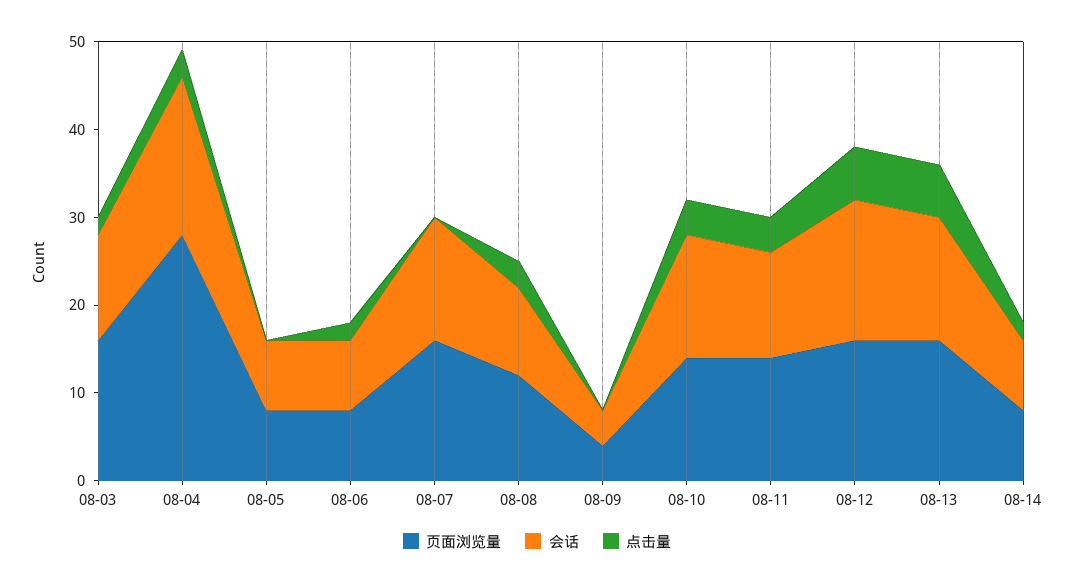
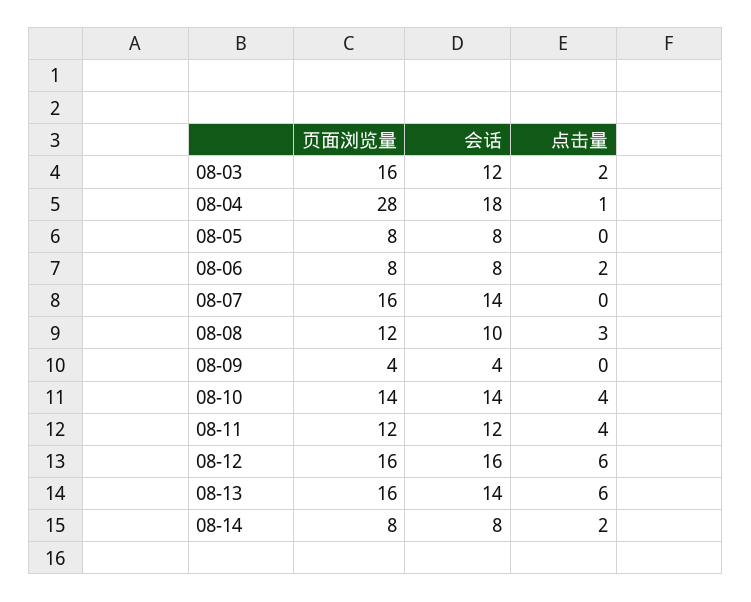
点击量, 08-04: 3 -> 1
页面浏览量, 08-11: 14 -> 12

